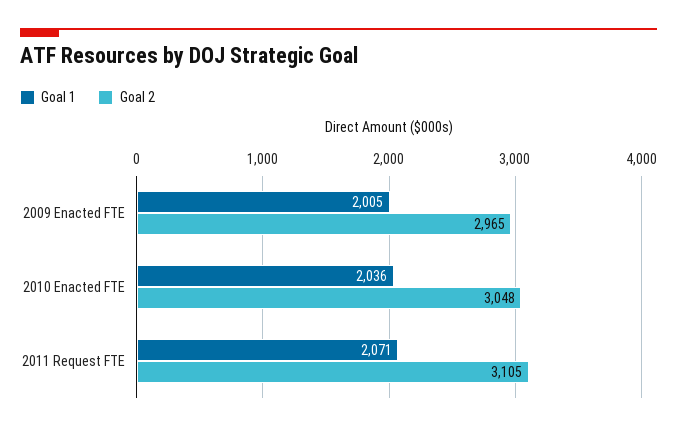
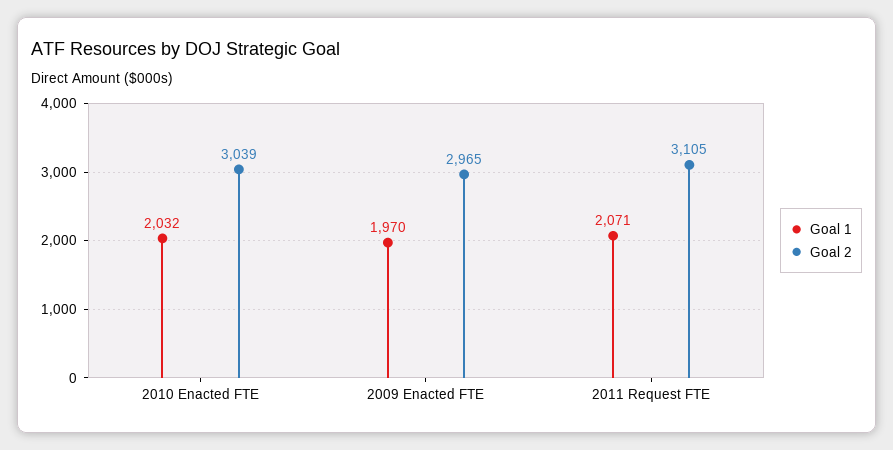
Goal 1, 2009 Enacted FTE: 2005 -> 1970
Goal 1, 2010 Enacted FTE: 2036 -> 2032
Goal 2, 2010 Enacted FTE: 3048 -> 3039

